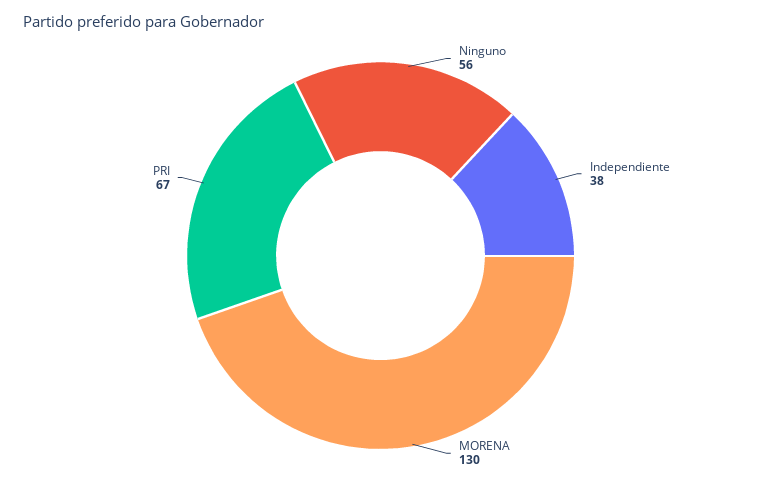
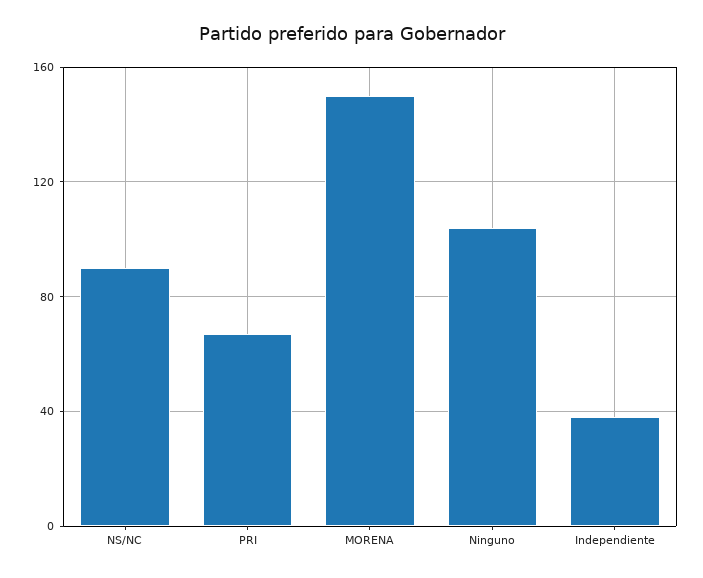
Ninguno: 56 -> 105
MORENA: 130 -> 150
NS/NC: none -> 90

